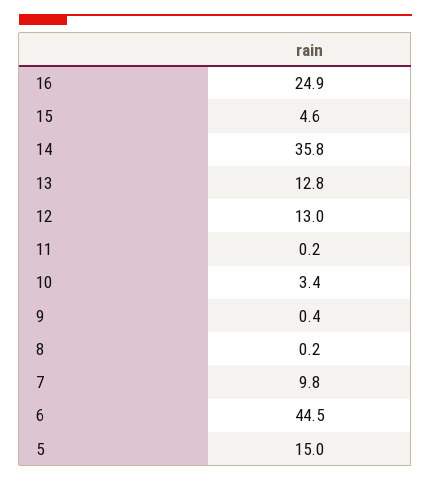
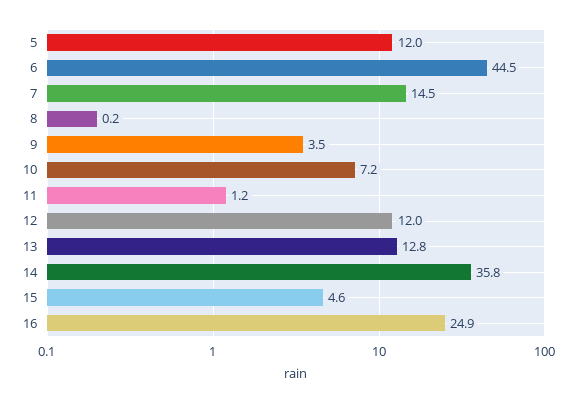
12: 13 -> 12
11: 0.2 -> 1.2
10: 3.4 -> 7.2
9: 0.4 -> 3.5
7: 9.8 -> 14.5
5: 15 -> 12

